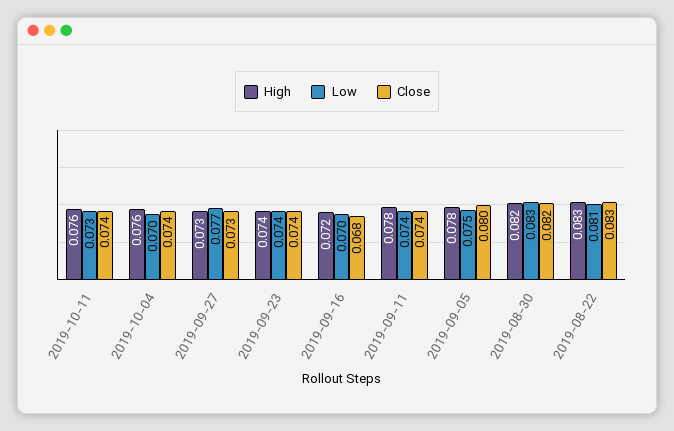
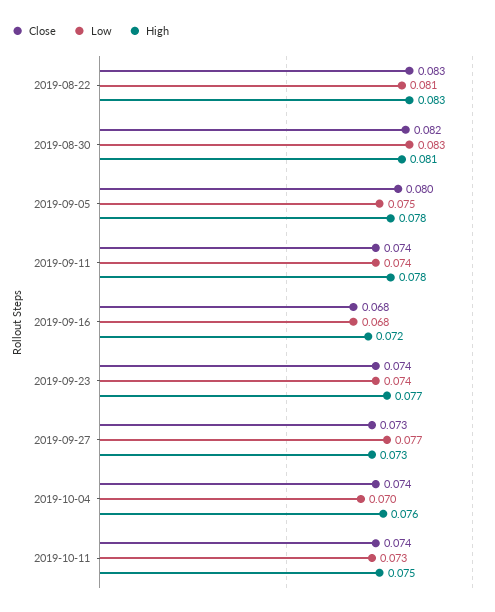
High, 2019-10-11: 0.076 -> 0.075
High, 2019-09-23: 0.074 -> 0.077
Low, 2019-09-16: 0.07 -> 0.068
High, 2019-08-30: 0.082 -> 0.081

